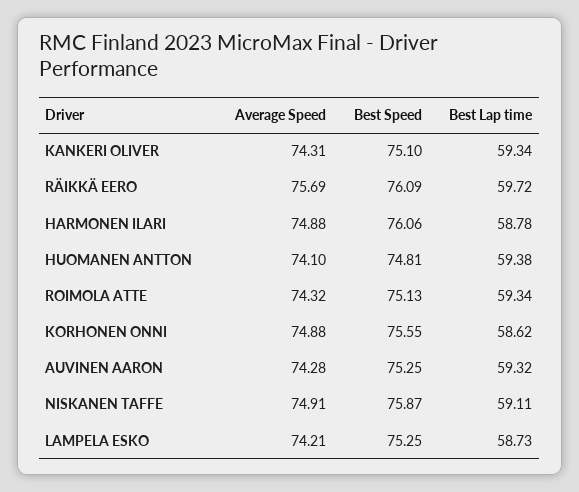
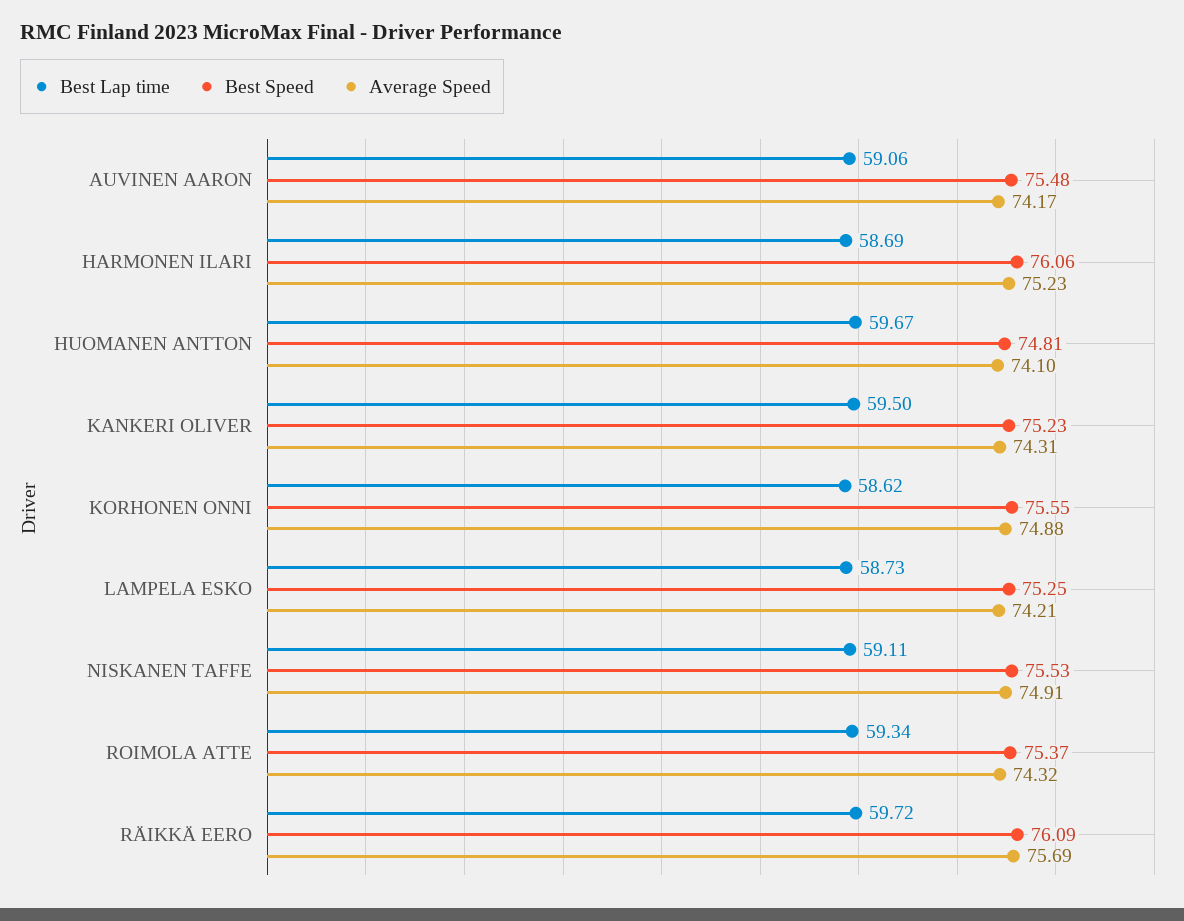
Best Speed, KANKERI OLIVER: 75.1 -> 75.23
Best Lap time, KANKERI OLIVER: 59.34 -> 59.5
Average Speed, HARMONEN ILARI: 74.88 -> 75.23
Best Lap time, HARMONEN ILARI: 58.78 -> 58.69
Best Lap time, HUOMANEN ANTTON: 59.38 -> 59.67
Best Speed, ROIMOLA ATTE: 75.13 -> 75.37
Average Speed, AUVINEN AARON: 74.28 -> 74.17
Best Speed, AUVINEN AARON: 75.25 -> 75.48
Best Lap time, AUVINEN AARON: 59.32 -> 59.06
Best Speed, NISKANEN TAFFE: 75.87 -> 75.53

